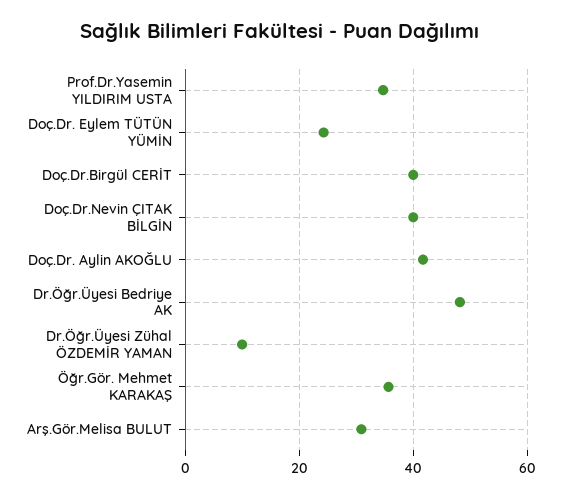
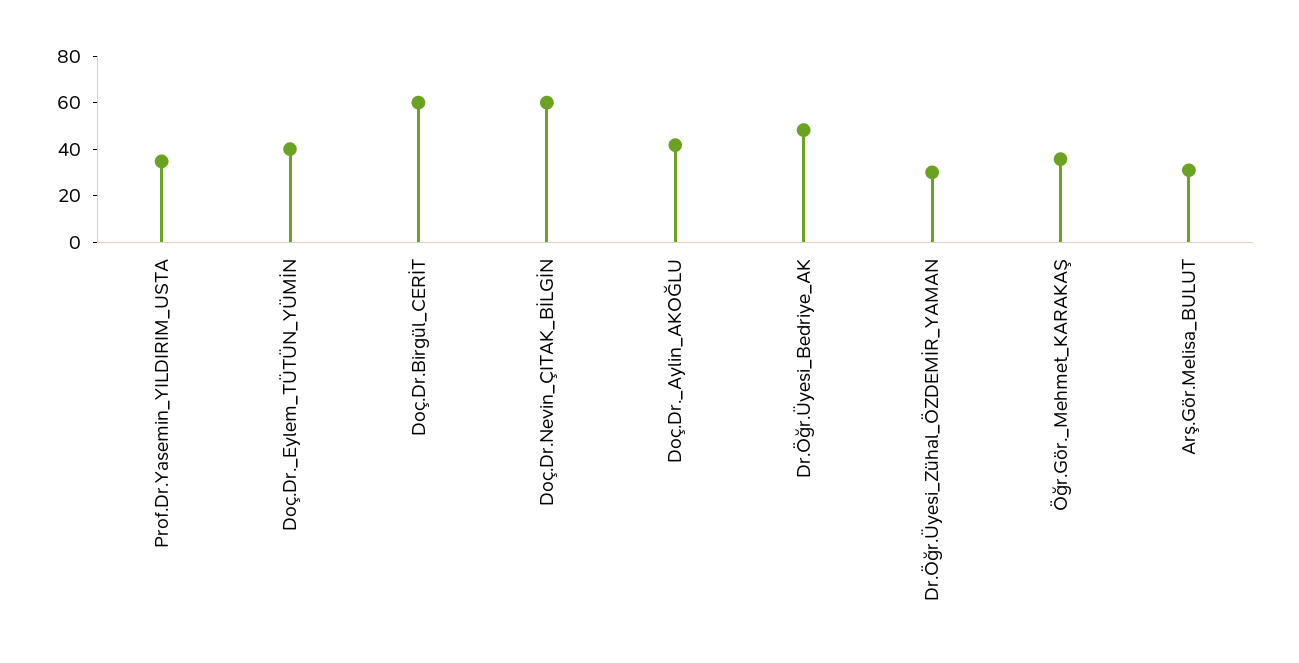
Doç.Dr. Eylem TÜTÜN YÜMİN: 24 -> 40
Doç.Dr.Birgül CERİT: 40 -> 60
Doç.Dr.Nevin ÇITAK BİLGİN: 40 -> 60
Dr.Öğr.Üyesi Zühal ÖZDEMİR YAMAN: 10 -> 30

